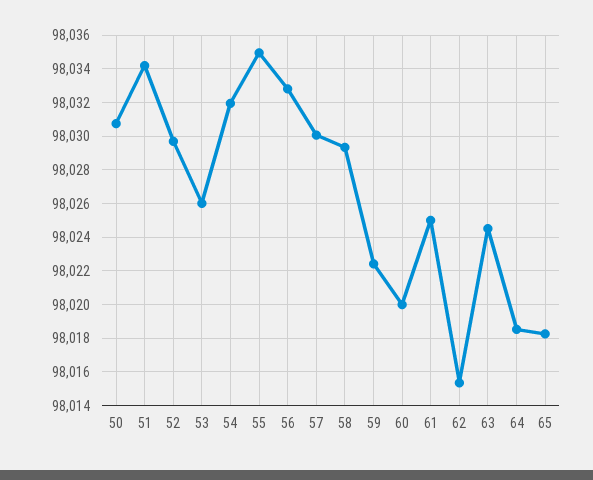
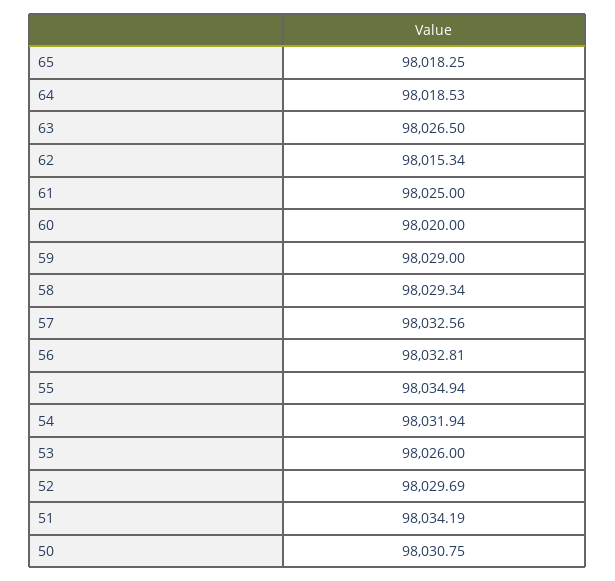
57: 98030 -> 98032.56
59: 98022.5 -> 98029
63: 98024.5 -> 98026.5

